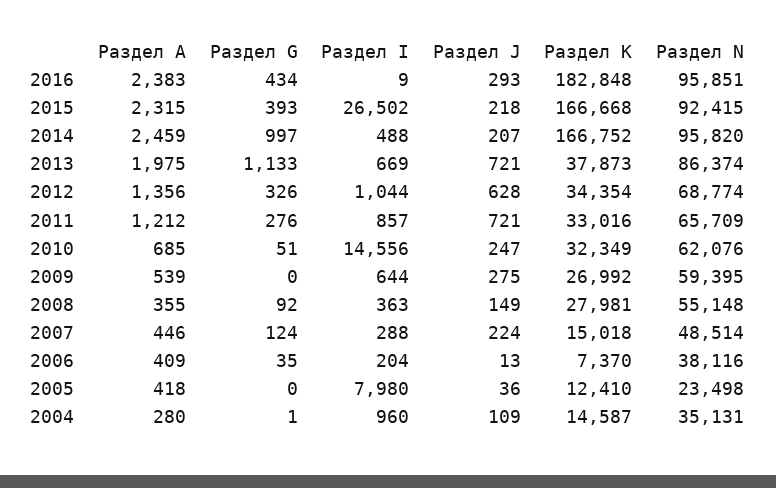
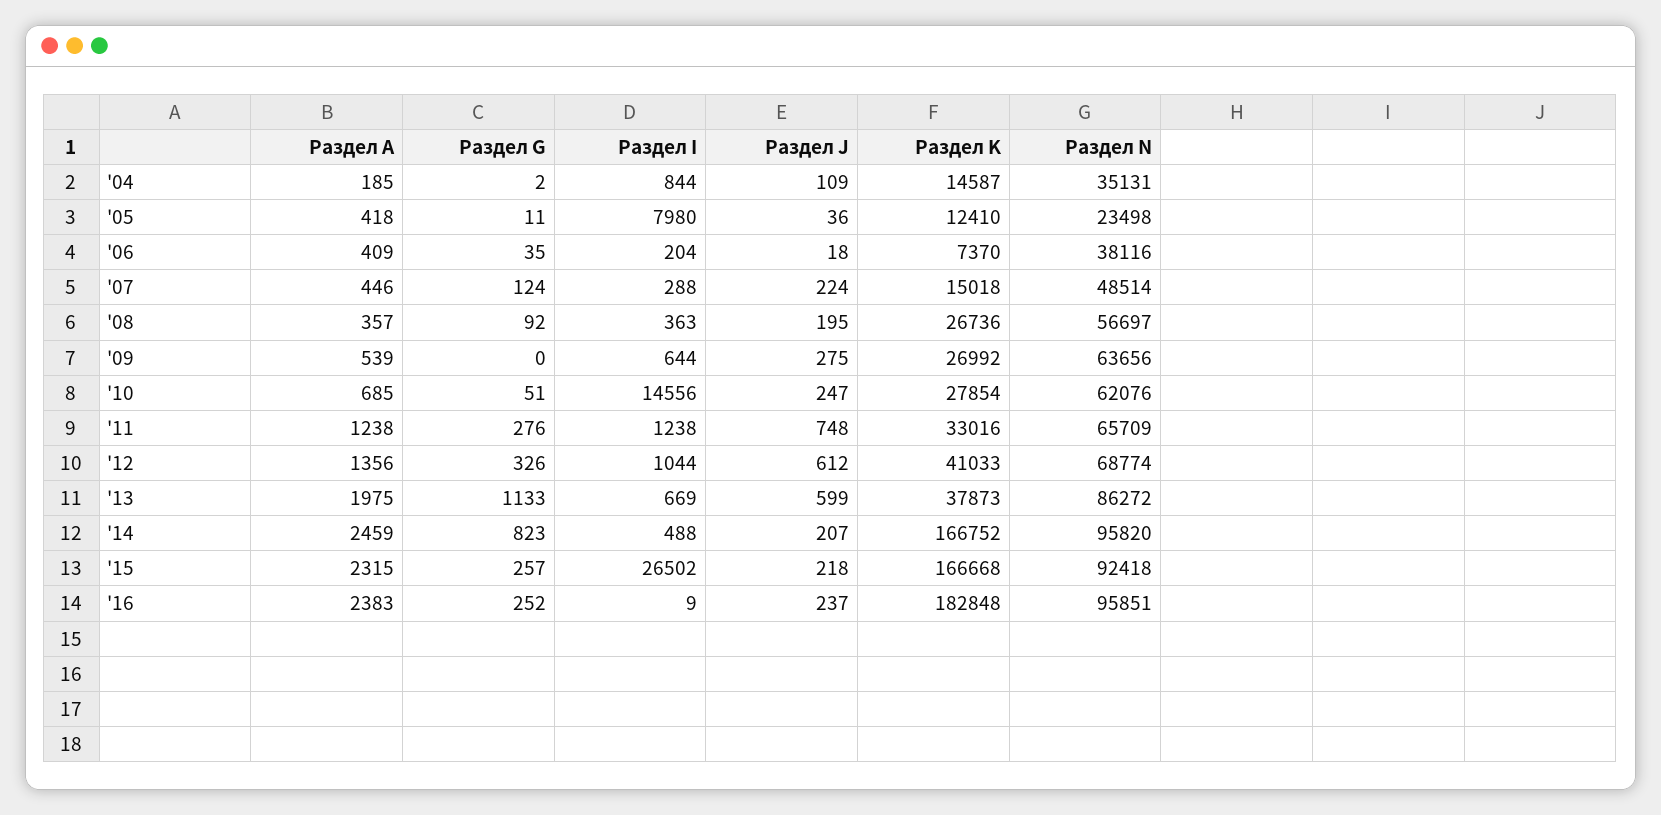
Раздел G, 2016: 434 -> 252
Раздел J, 2016: 293 -> 237
Раздел G, 2015: 393 -> 257
Раздел N, 2015: 92415 -> 92418
Раздел G, 2014: 997 -> 823
Раздел J, 2013: 721 -> 599
Раздел N, 2013: 86374 -> 86272
Раздел J, 2012: 628 -> 612
Раздел K, 2012: 34354 -> 41033
Раздел А, 2011: 1212 -> 1238
Раздел I, 2011: 857 -> 1238
Раздел J, 2011: 721 -> 748
Раздел K, 2010: 32349 -> 27854
Раздел N, 2009: 59395 -> 63656
Раздел А, 2008: 355 -> 357
Раздел J, 2008: 149 -> 195
Раздел K, 2008: 27981 -> 26736
Раздел N, 2008: 55148 -> 56697
Раздел J, 2006: 13 -> 18
Раздел G, 2005: 0 -> 11
Раздел А, 2004: 280 -> 185
Раздел G, 2004: 1 -> 2
Раздел I, 2004: 960 -> 844

